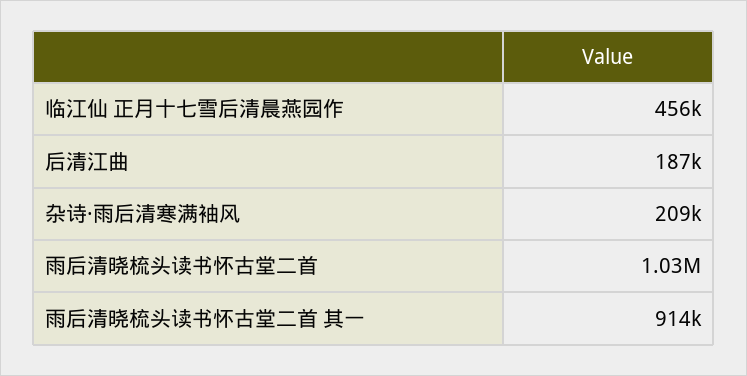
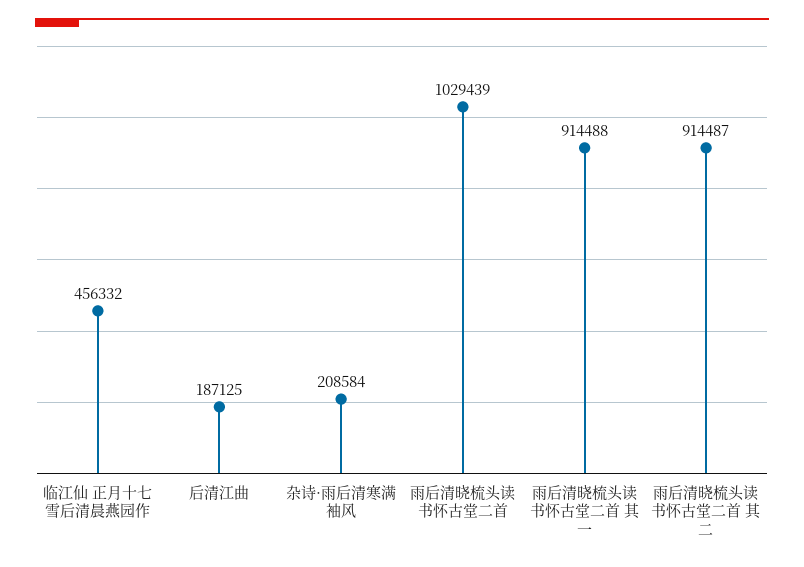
雨后清晓梳头读书怀古堂二首 其二: none -> 914487

